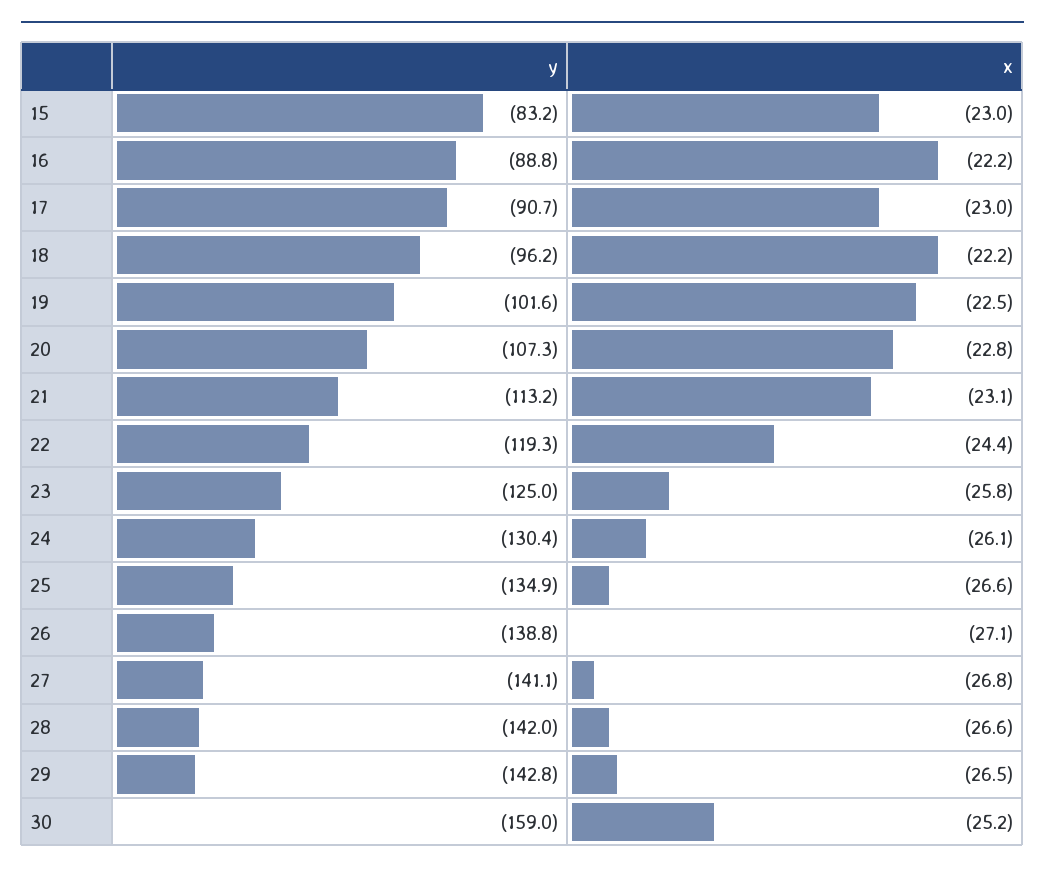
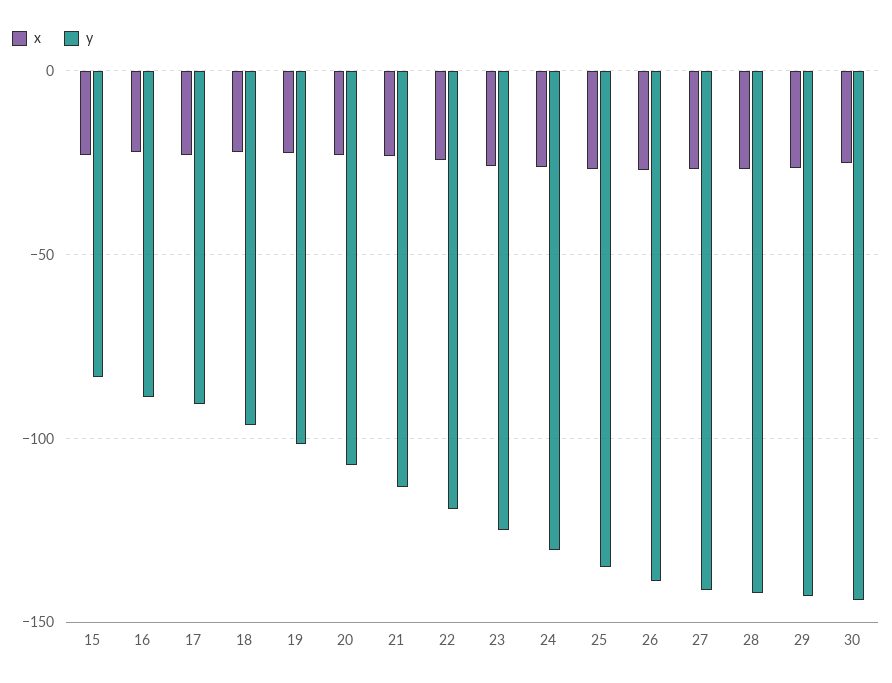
y, 30: -159 -> -145

